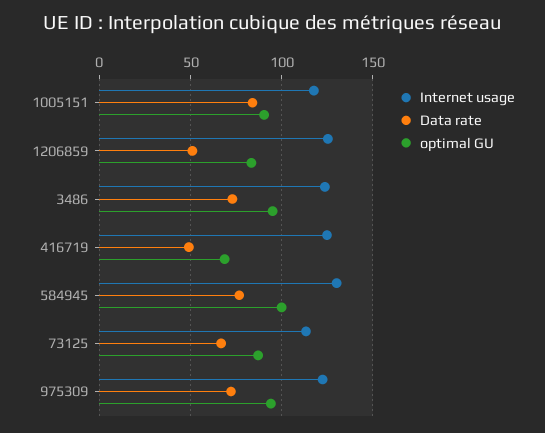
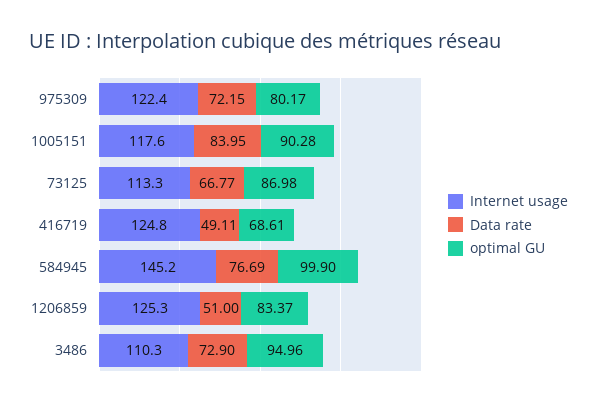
Internet usage, 3486: 125 -> 110.3
Internet usage, 584945: 130 -> 145.2
optimal GU, 975309: 95 -> 80.17

